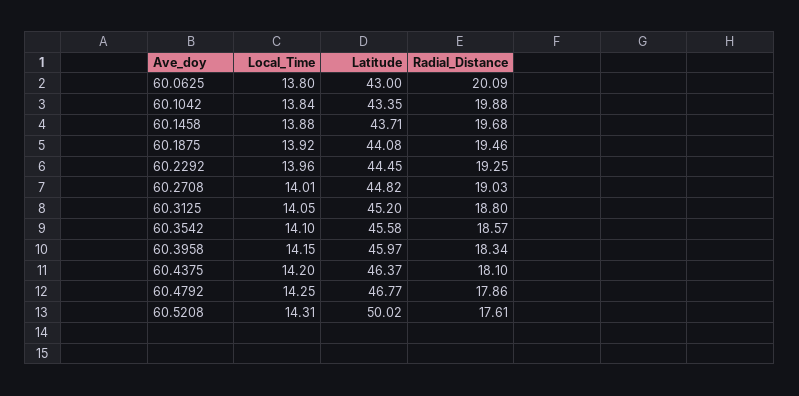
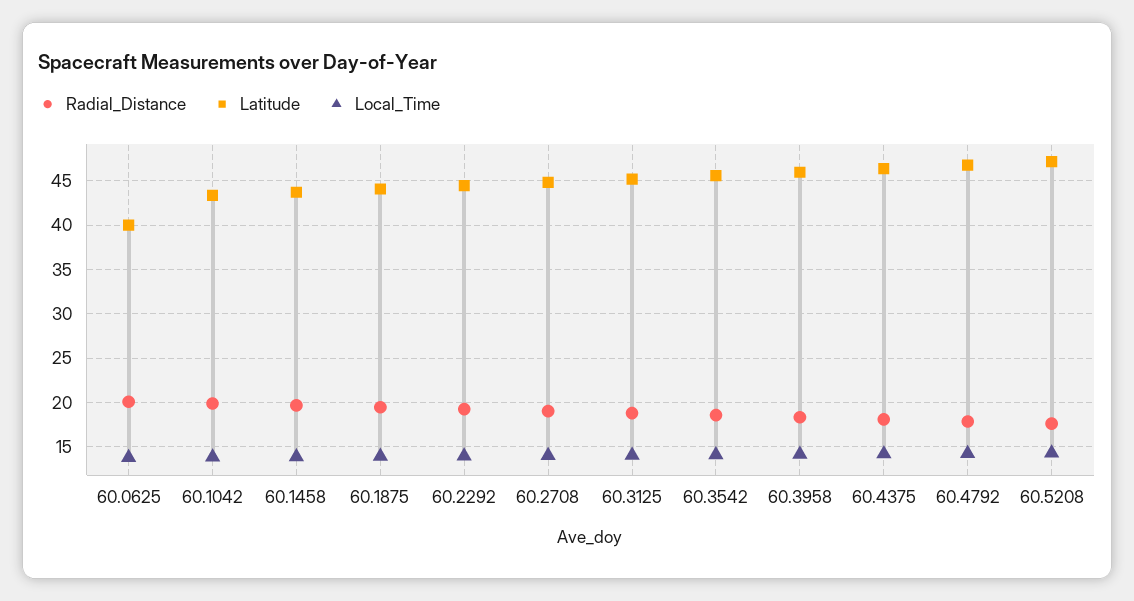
Latitude, 60.0625: 43 -> 40
Latitude, 60.5208: 50.02 -> 47

